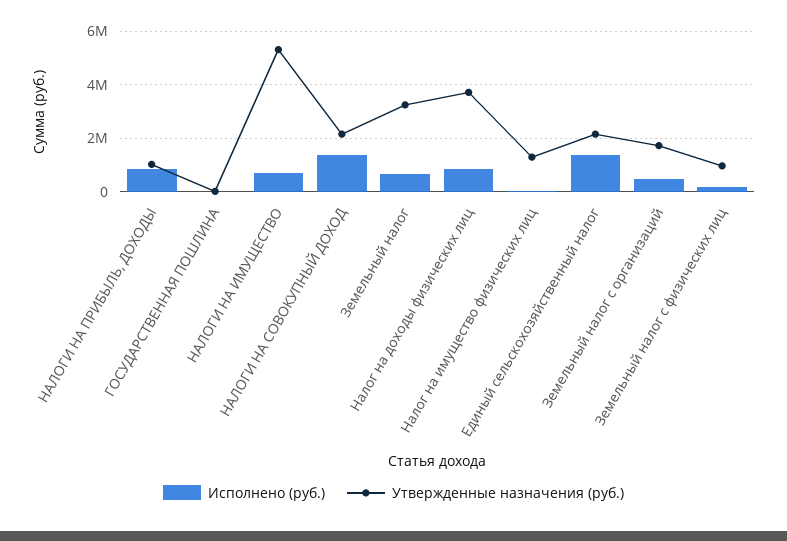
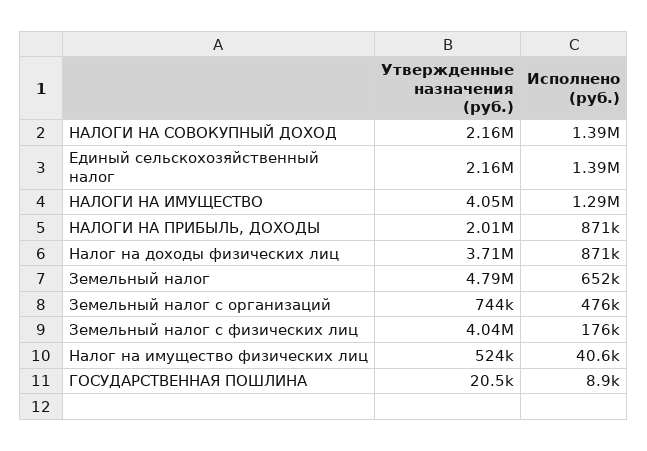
Утвержденные назначения (руб.), НАЛОГИ НА ПРИБЫЛЬ, ДОХОДЫ: 1000000 -> 2010000
Исполнено (руб.), НАЛОГИ НА ИМУЩЕСТВО: 750000 -> 1290000
Утвержденные назначения (руб.), НАЛОГИ НА ИМУЩЕСТВО: 5250000 -> 4050000
Утвержденные назначения (руб.), Земельный налог: 3250000 -> 4790000
Утвержденные назначения (руб.), Налог на имущество физических лиц: 1250000 -> 524000
Утвержденные назначения (руб.), Земельный налог с организаций: 1750000 -> 744000
Утвержденные назначения (руб.), Земельный налог с физических лиц: 1000000 -> 4040000

